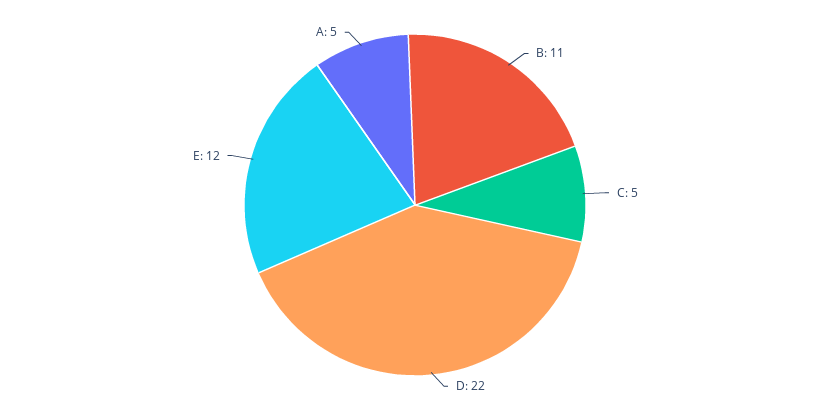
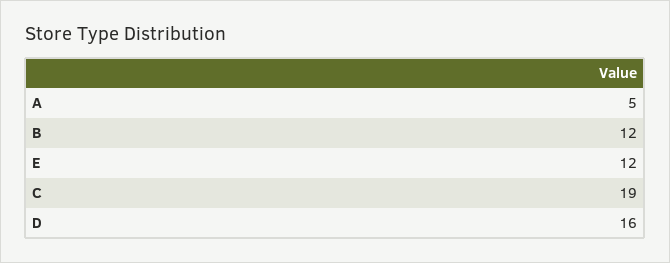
B: 11 -> 12
C: 5 -> 19
D: 22 -> 16

